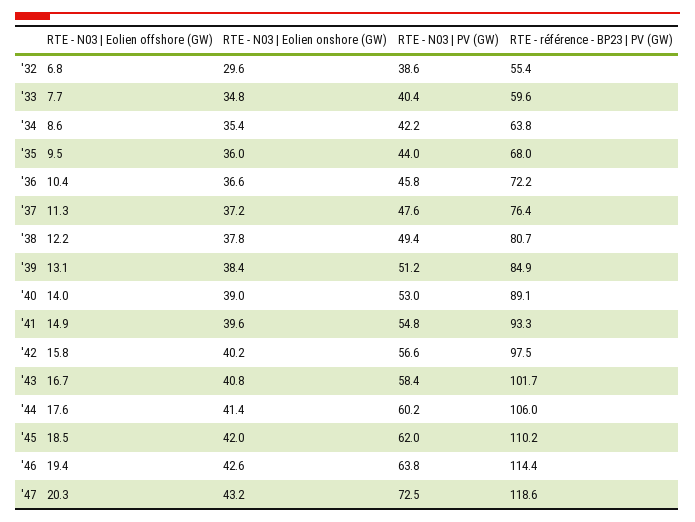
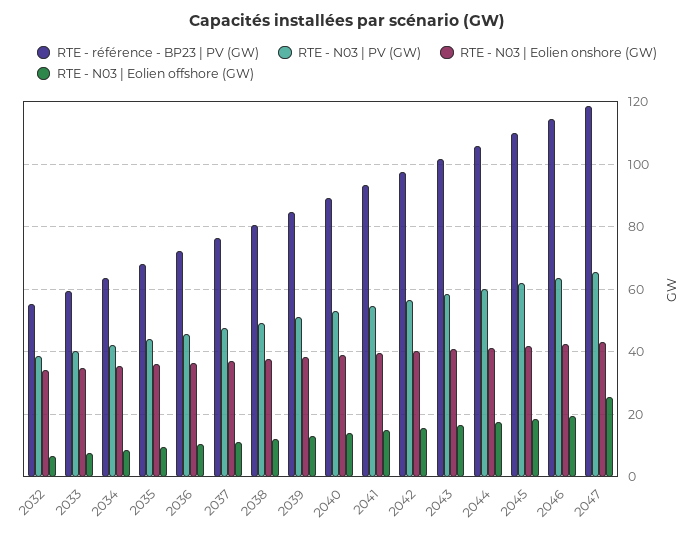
RTE - N03 | Eolien onshore (GW), '32: 29.6 -> 34
RTE - N03 | Eolien offshore (GW), '47: 20.3 -> 26
RTE - N03 | PV (GW), '47: 72.5 -> 66

